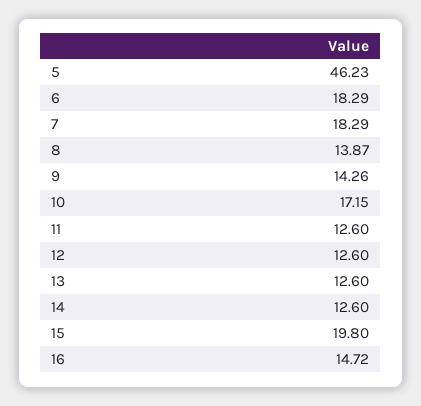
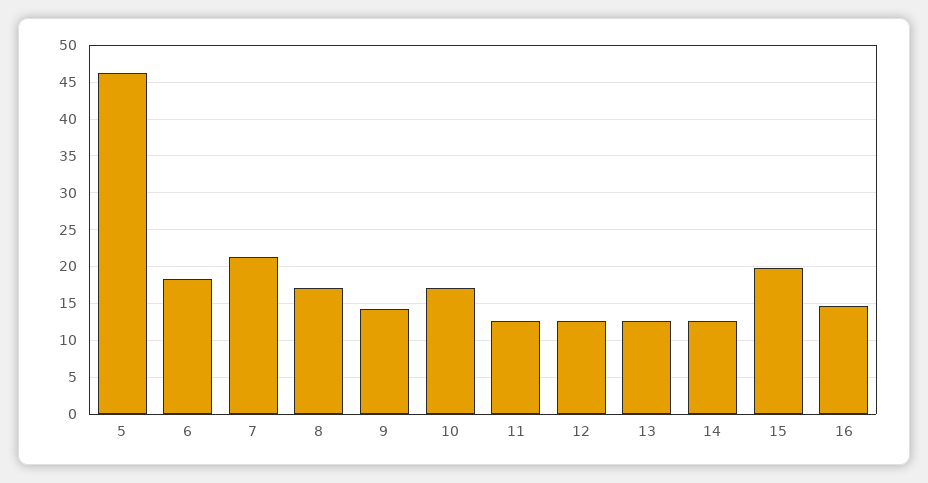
7: 18.29 -> 21
8: 13.87 -> 17

